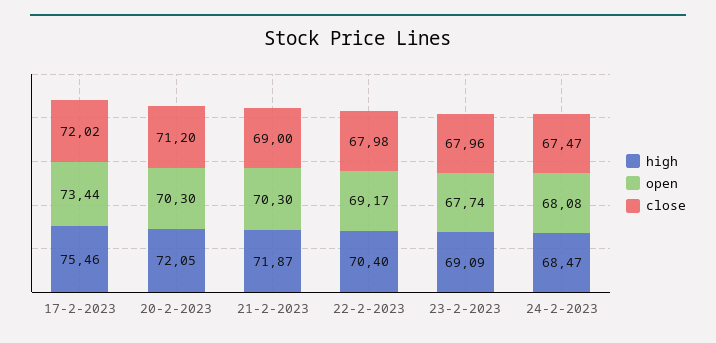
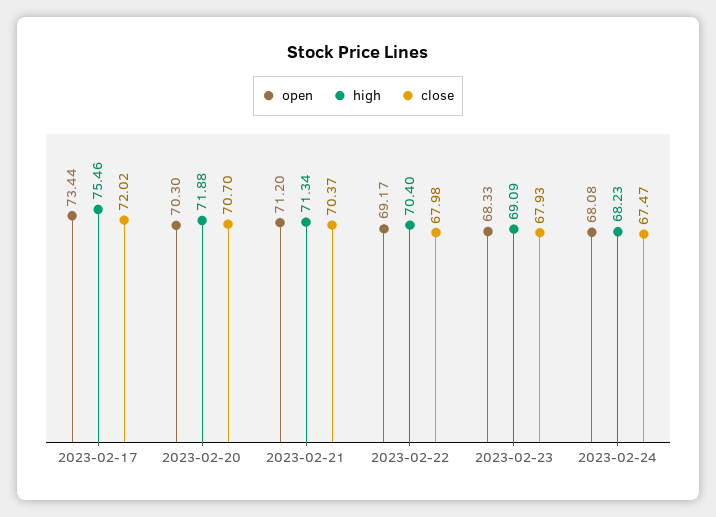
high, 20-2-2023: 72.05 -> 71.88
close, 20-2-2023: 71.2 -> 70.7
high, 21-2-2023: 71.87 -> 71.34
open, 21-2-2023: 70.3 -> 71.2
close, 21-2-2023: 69 -> 70.37
open, 23-2-2023: 67.74 -> 68.33
close, 23-2-2023: 67.96 -> 67.93
high, 24-2-2023: 68.47 -> 68.23

